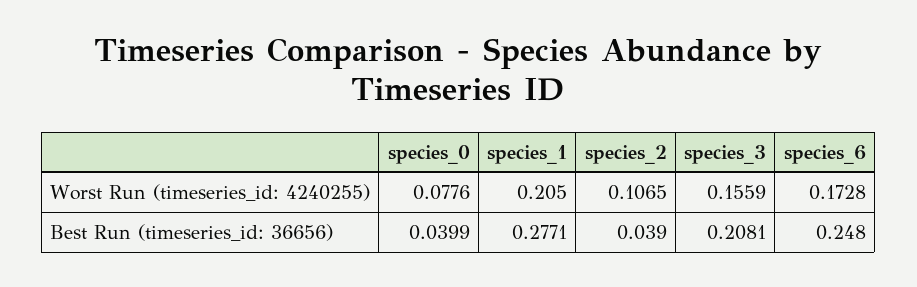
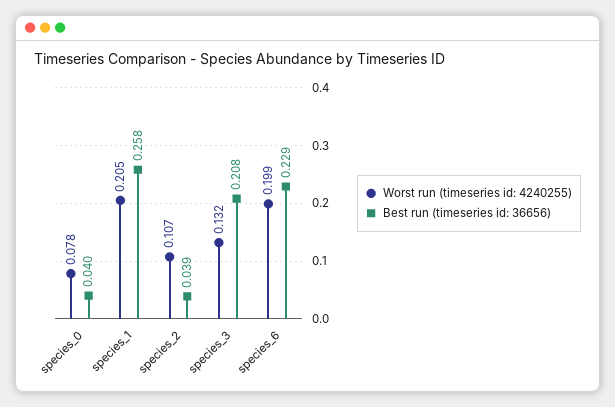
Worst Run (timeseries_id: 4240255), species_3: 0.1559 -> 0.132
Worst Run (timeseries_id: 4240255), species_6: 0.1728 -> 0.199
Best Run (timeseries_id: 36656), species_1: 0.2771 -> 0.258
Best Run (timeseries_id: 36656), species_6: 0.248 -> 0.229

